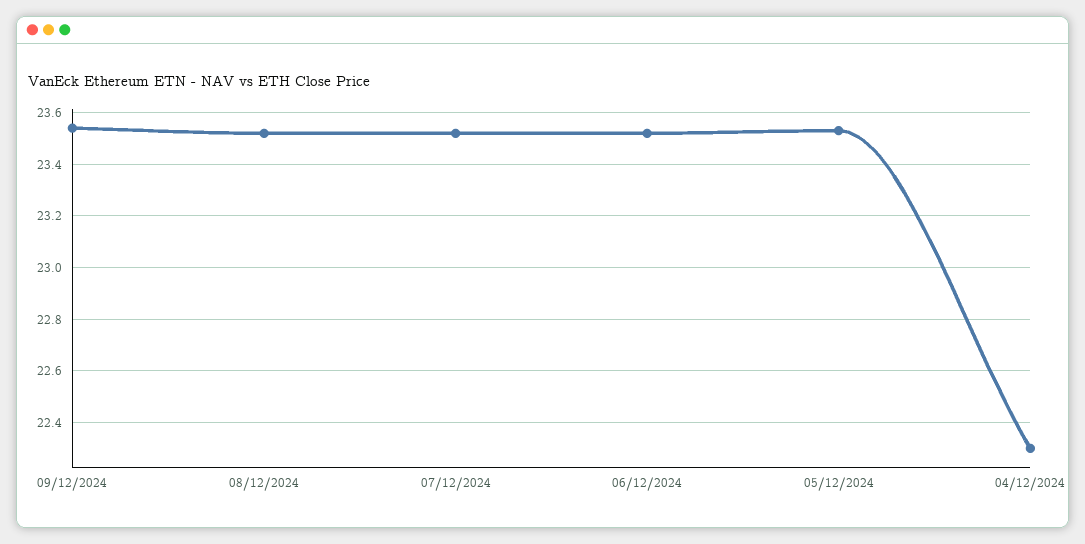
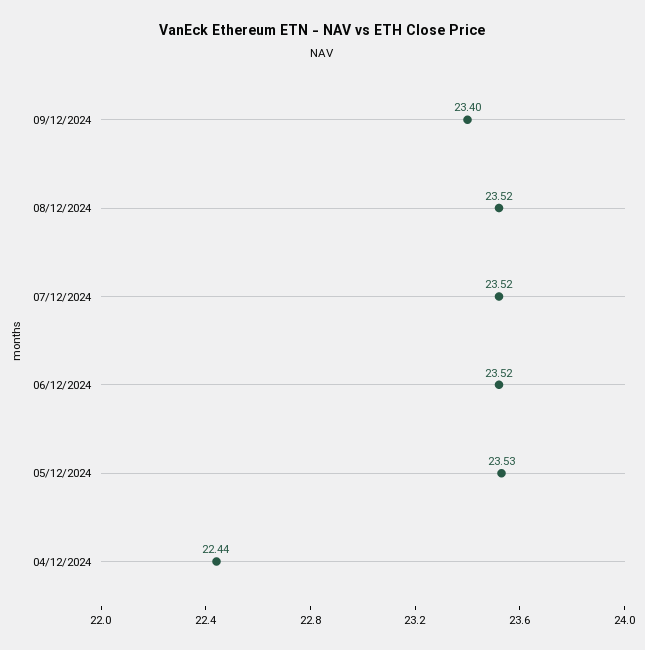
09/12/2024: 23.55 -> 23.4
04/12/2024: 22.3 -> 22.44

